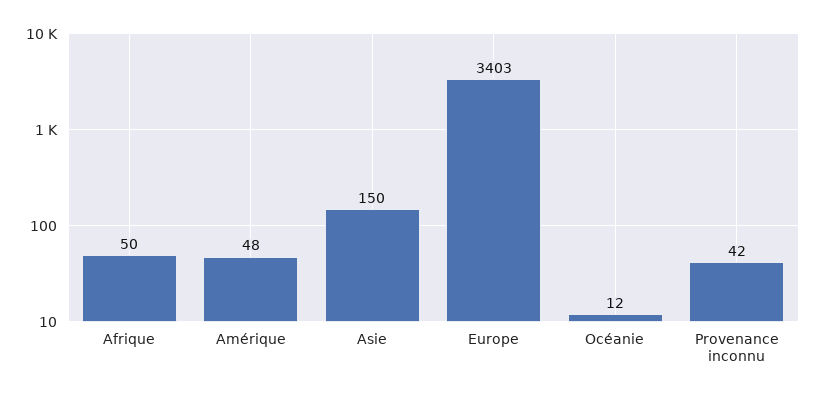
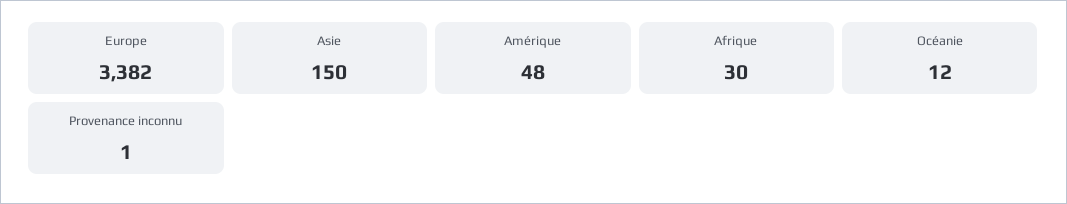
Afrique: 50 -> 30
Europe: 3403 -> 3382
Provenance inconnu: 42 -> 1

